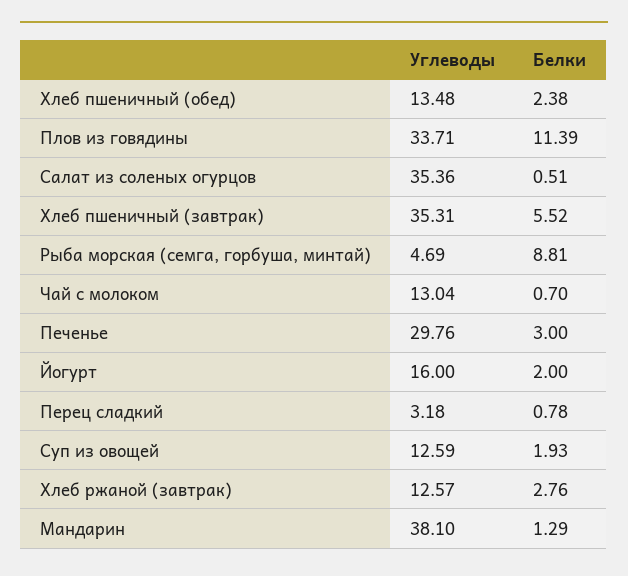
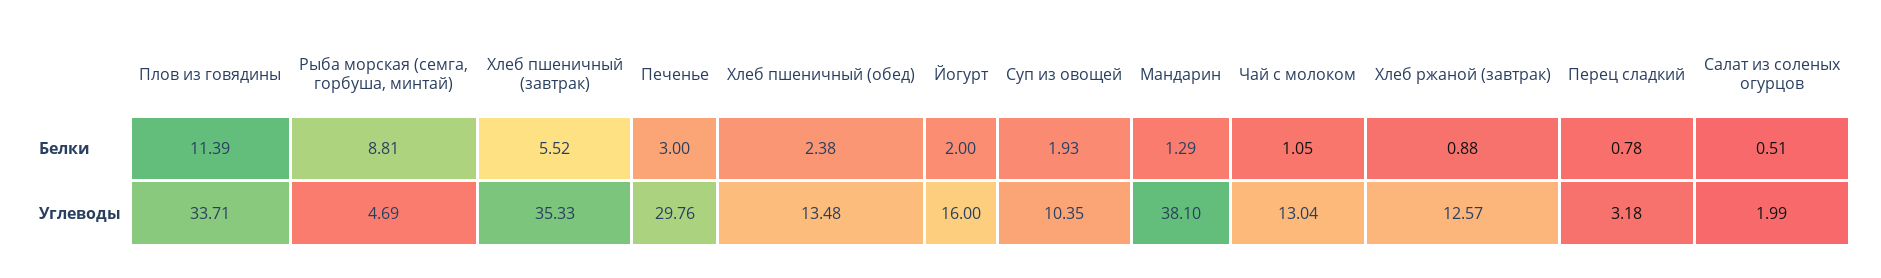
Углеводы, Салат из соленых огурцов: 35.36 -> 1.99
Углеводы, Хлеб пшеничный (завтрак): 35.31 -> 35.33
Белки, Чай с молоком: 0.7 -> 1.05
Углеводы, Суп из овощей: 12.59 -> 10.35
Белки, Хлеб ржаной (завтрак): 2.76 -> 0.88

